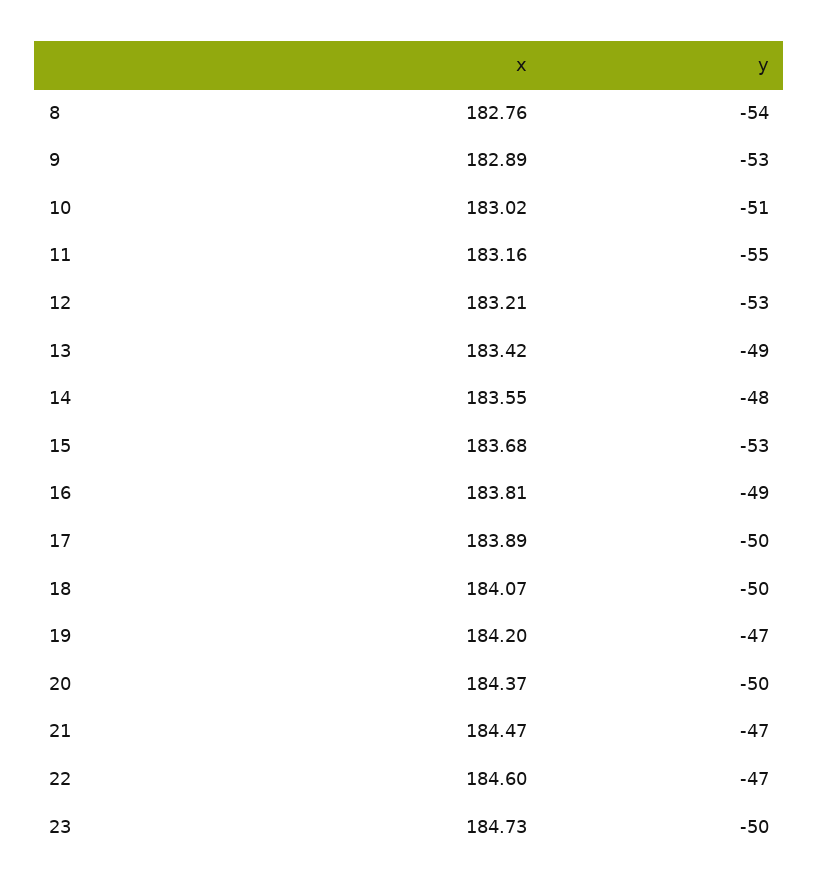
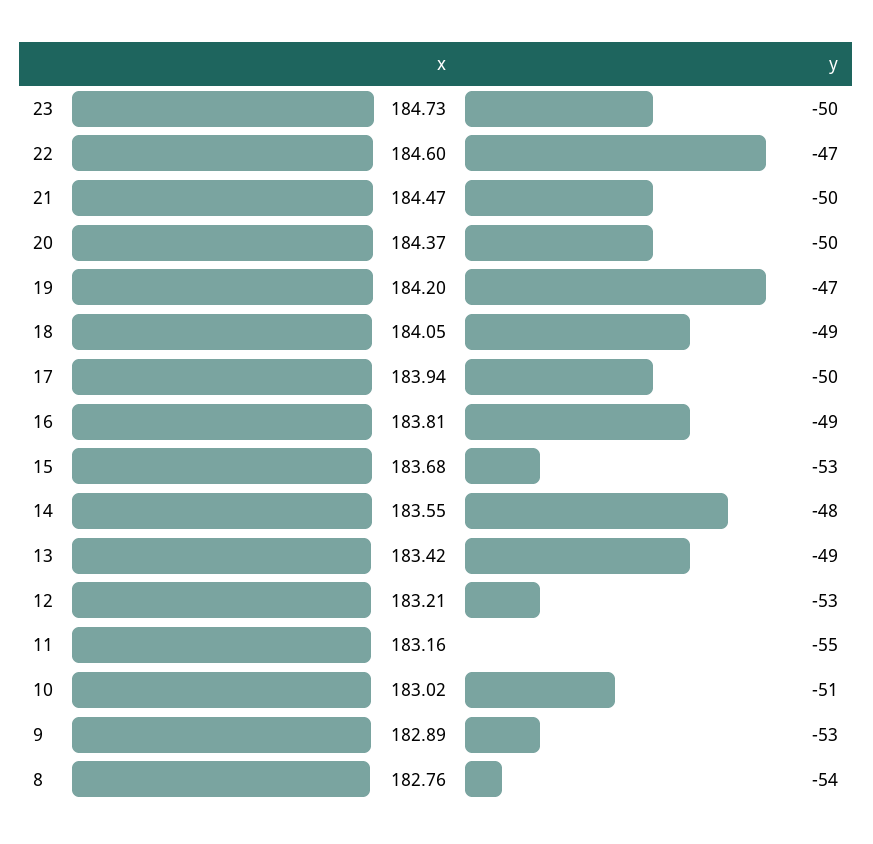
x, 17: 183.89 -> 183.94
x, 18: 184.07 -> 184.05
y, 18: -50 -> -49
y, 21: -47 -> -50

